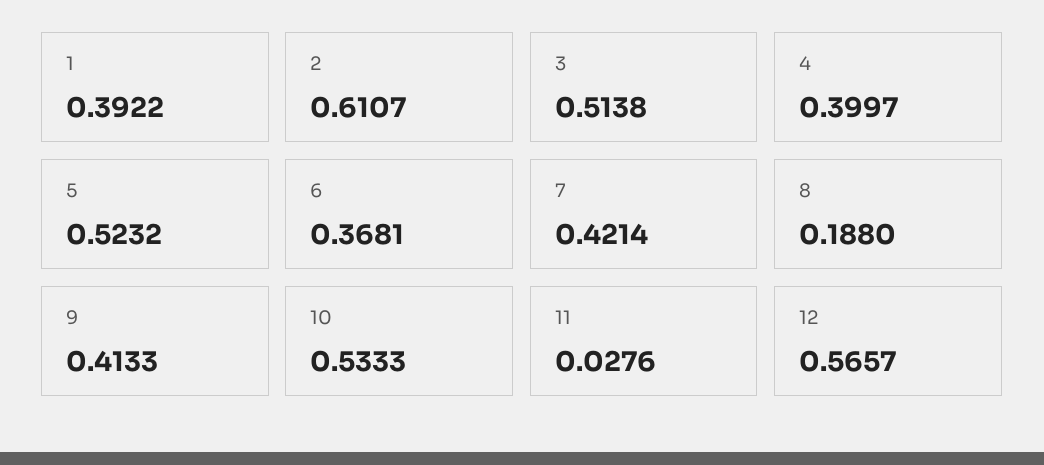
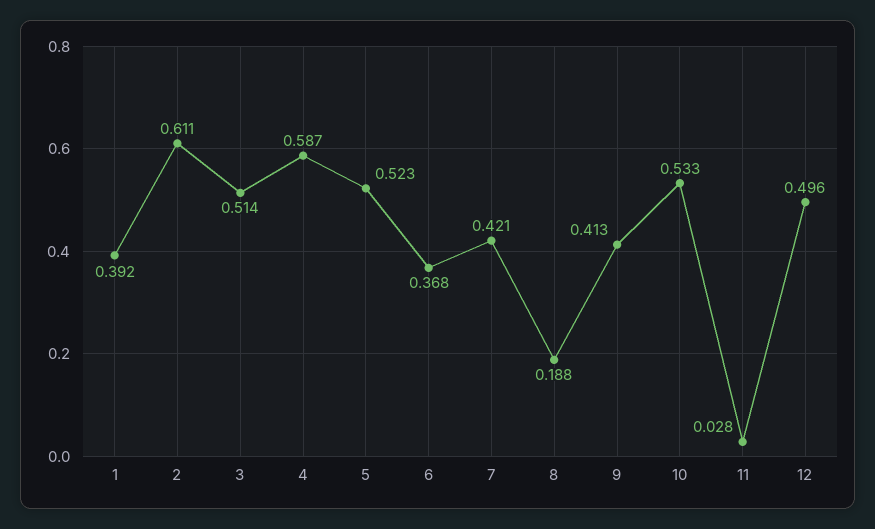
4: 0.3997 -> 0.587
12: 0.5657 -> 0.496

